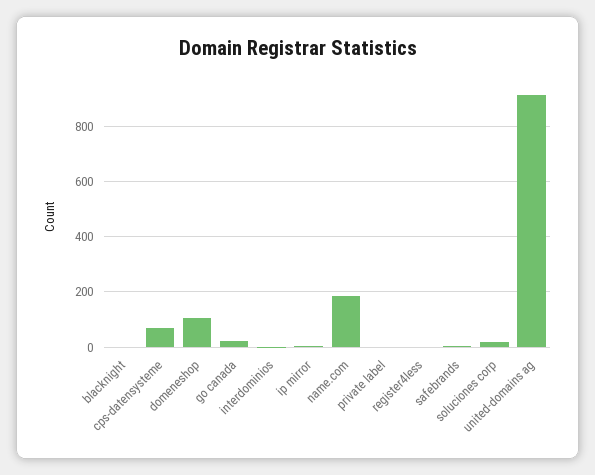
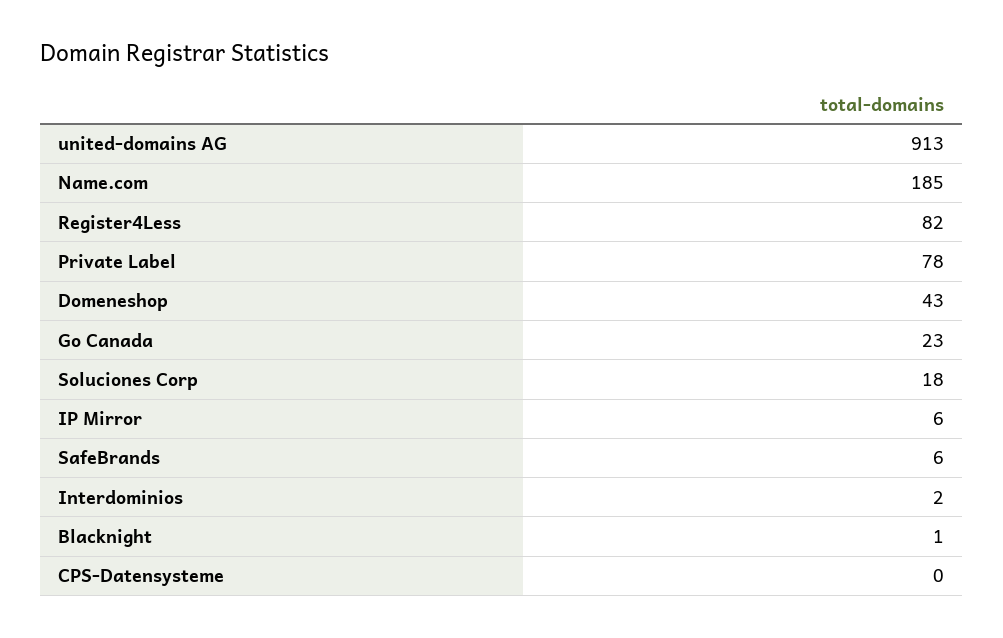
cps-datensysteme: 75 -> 0
domeneshop: 100 -> 43
private label: 0 -> 78
register4less: 0 -> 82

